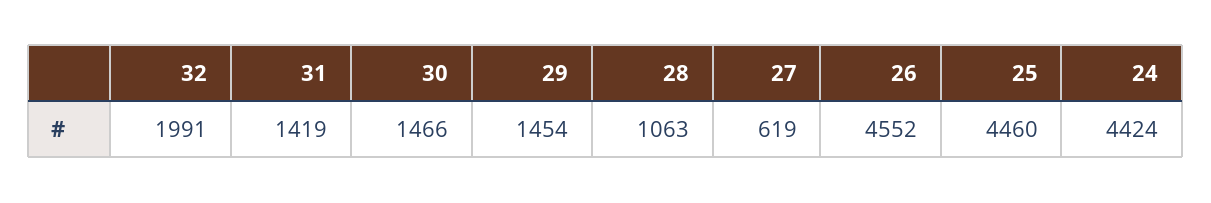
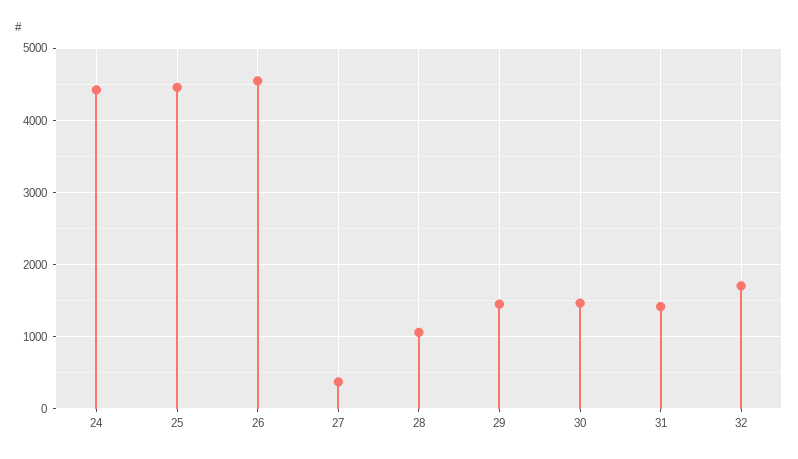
32: 1991 -> 1700
27: 619 -> 400

